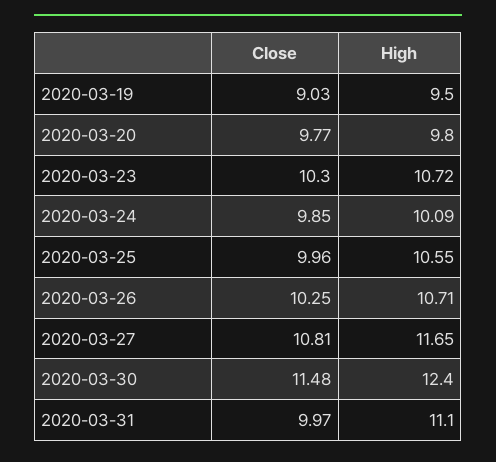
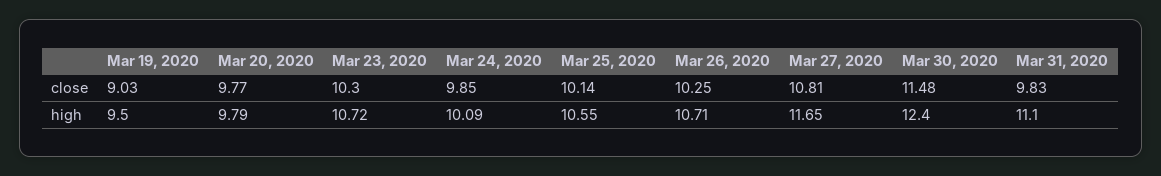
High, 2020-03-20: 9.8 -> 9.79
Close, 2020-03-25: 9.96 -> 10.14
Close, 2020-03-31: 9.97 -> 9.83

